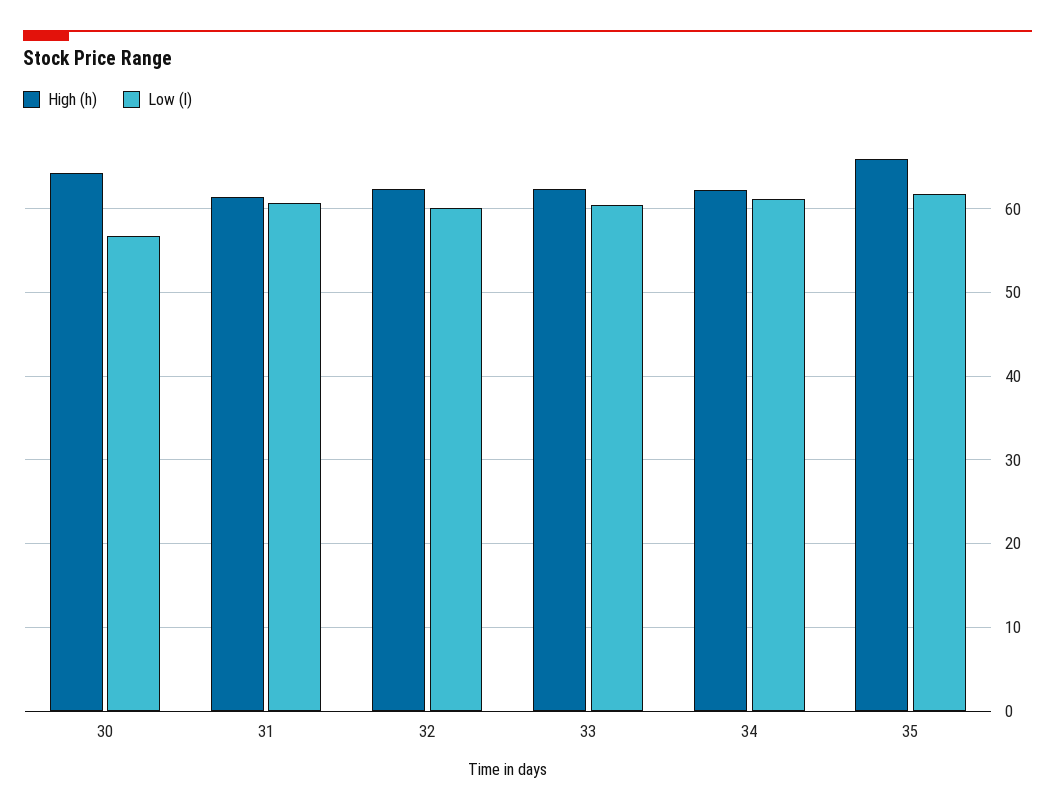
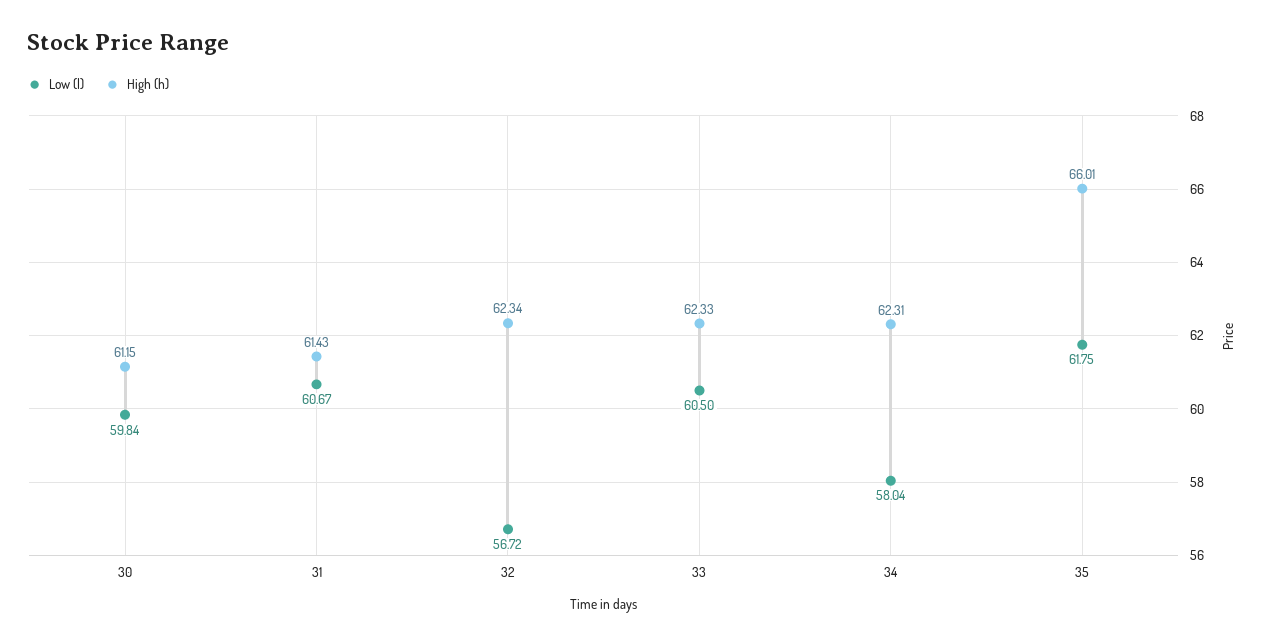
High (h), 30: 64 -> 61.15
Low (l), 30: 57 -> 59.84
Low (l), 32: 60 -> 56.72
Low (l), 34: 61 -> 58.04

